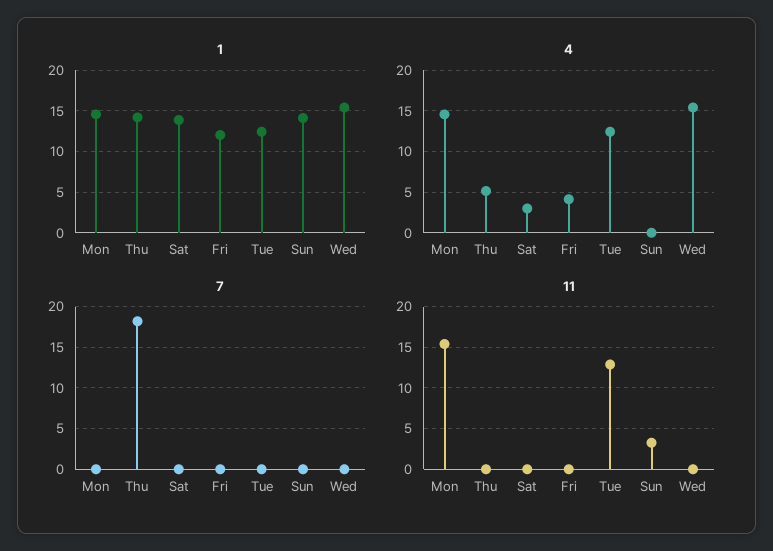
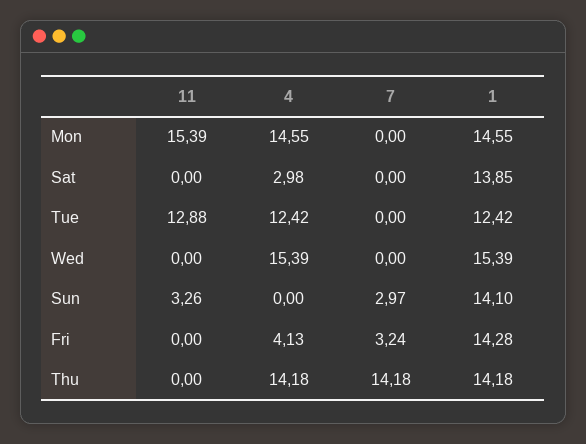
1, Fri: 12 -> 14.28
4, Thu: 5 -> 14.18
7, Thu: 18 -> 14.18
7, Fri: 0 -> 3.24
7, Sun: 0 -> 2.97

